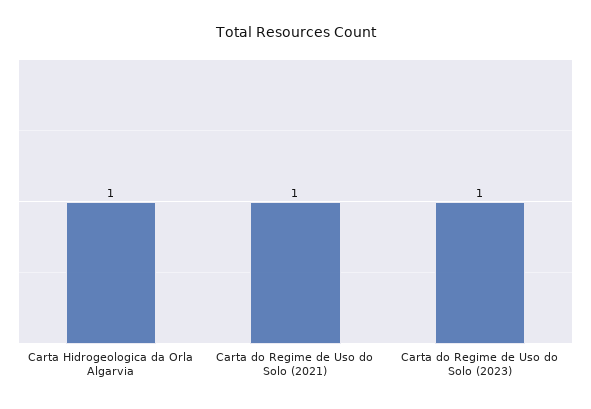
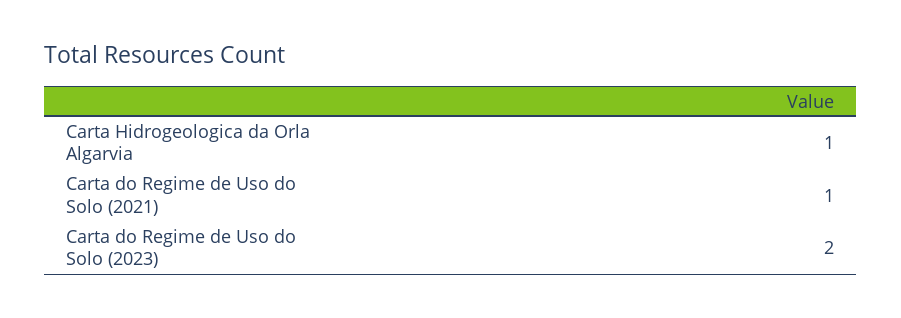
Carta do Regime de Uso do Solo (2023): 1 -> 2

